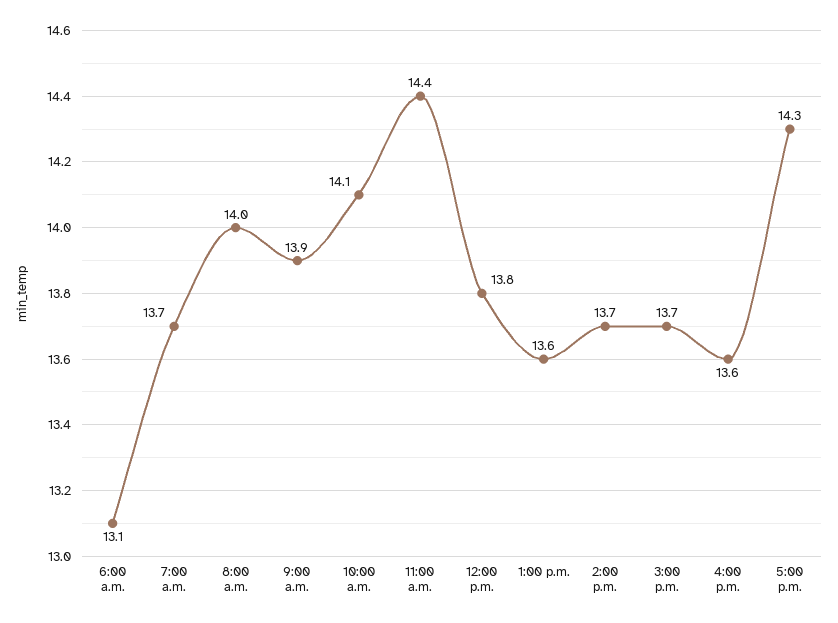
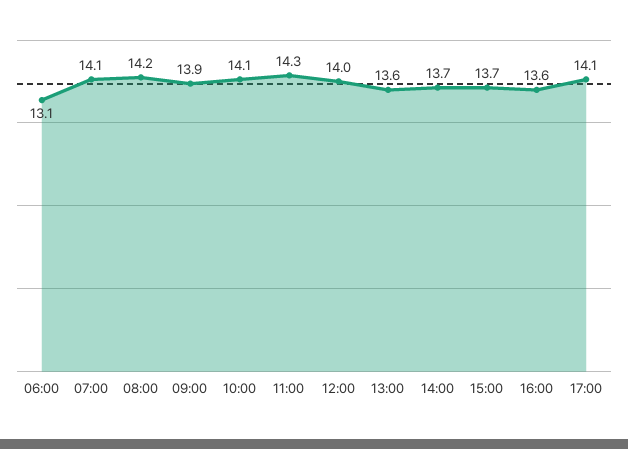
7:00 a.m.: 13.7 -> 14.1
8:00 a.m.: 14 -> 14.2
11:00 a.m.: 14.4 -> 14.3
12:00 p.m.: 13.8 -> 14
5:00 p.m.: 14.3 -> 14.1

